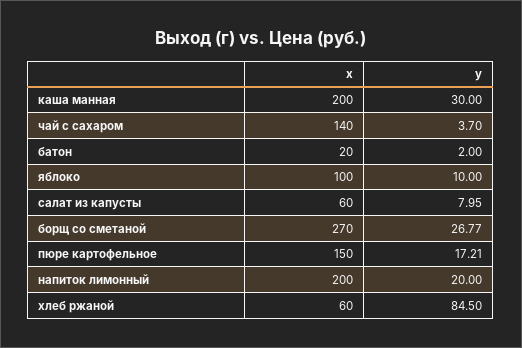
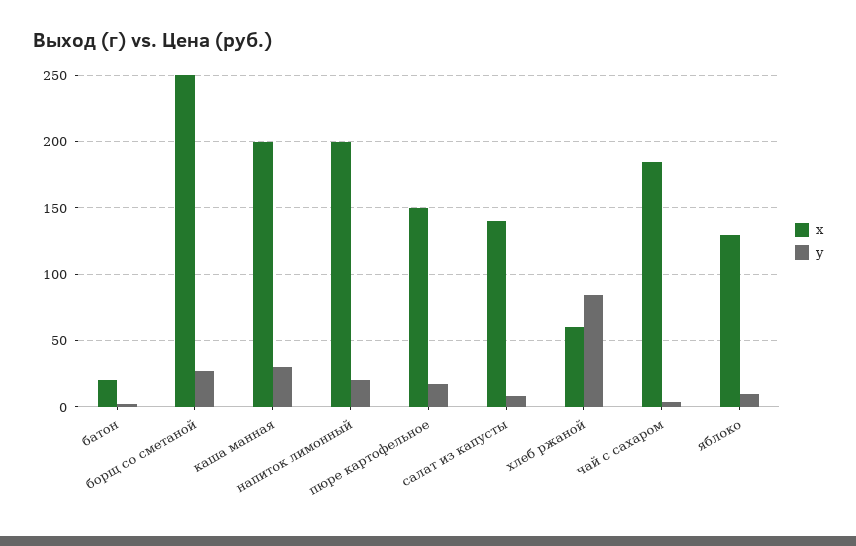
x, чай с сахаром: 140 -> 185
x, яблоко: 100 -> 130
x, салат из капусты: 60 -> 140
x, борщ со сметаной: 270 -> 250

